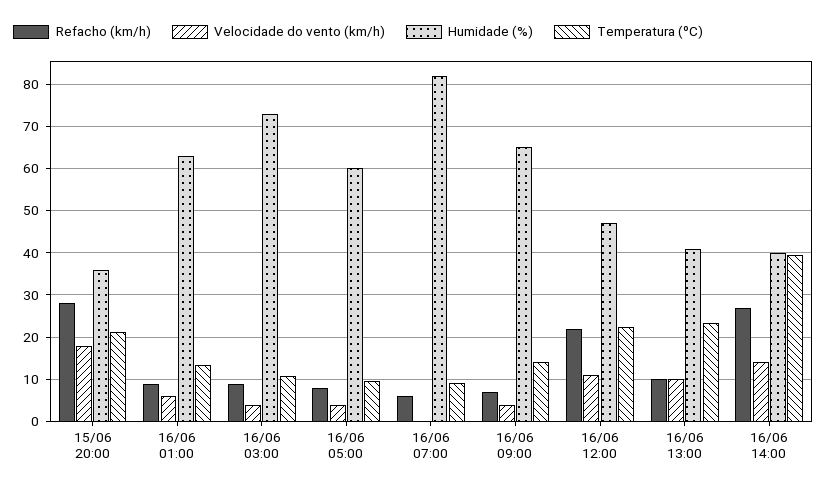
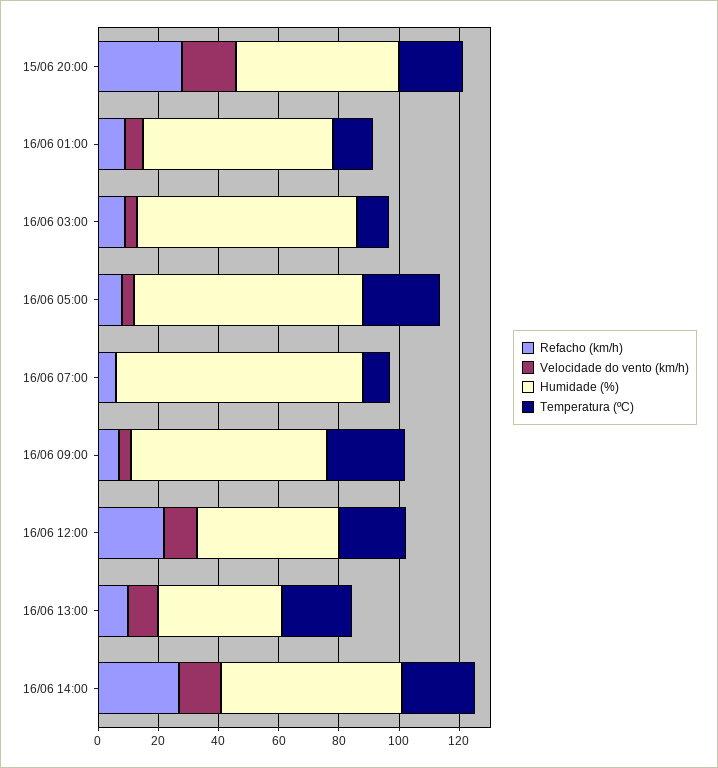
Humidade (%), 15/06 20:00: 36 -> 55
Humidade (%), 16/06 05:00: 60 -> 75
Temperatura (ºC), 16/06 05:00: 10 -> 25
Temperatura (ºC), 16/06 09:00: 14 -> 25
Humidade (%), 16/06 14:00: 40 -> 60
Temperatura (ºC), 16/06 14:00: 40 -> 25

